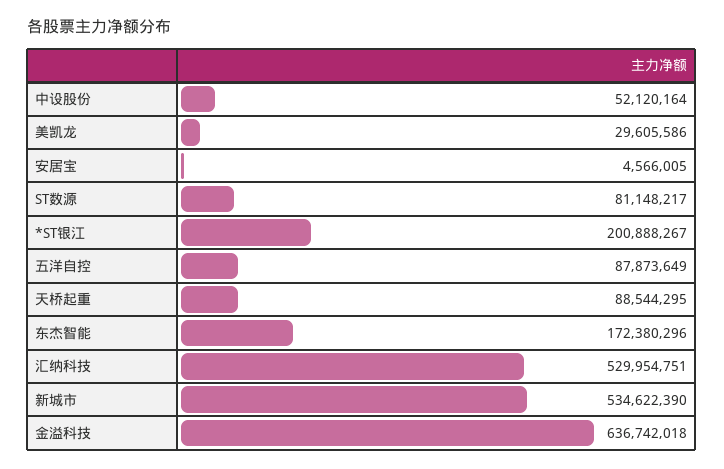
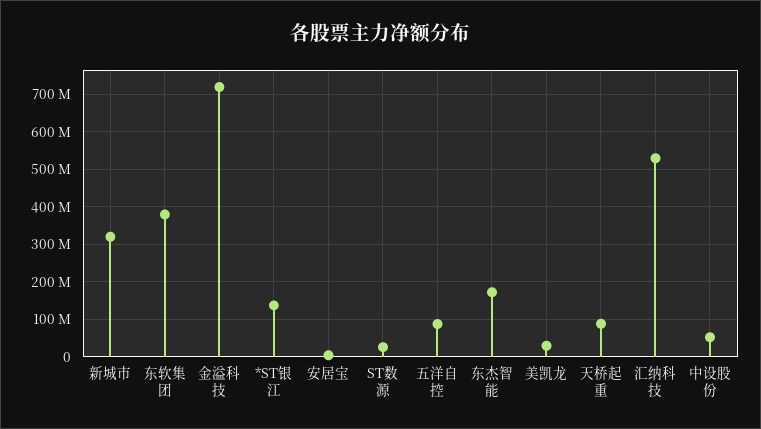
ST数源: 81148217 -> 20000000
*ST银江: 200888267 -> 140000000
新城市: 534622390 -> 320000000
金溢科技: 636742018 -> 720000000
东软集团: none -> 380000000

